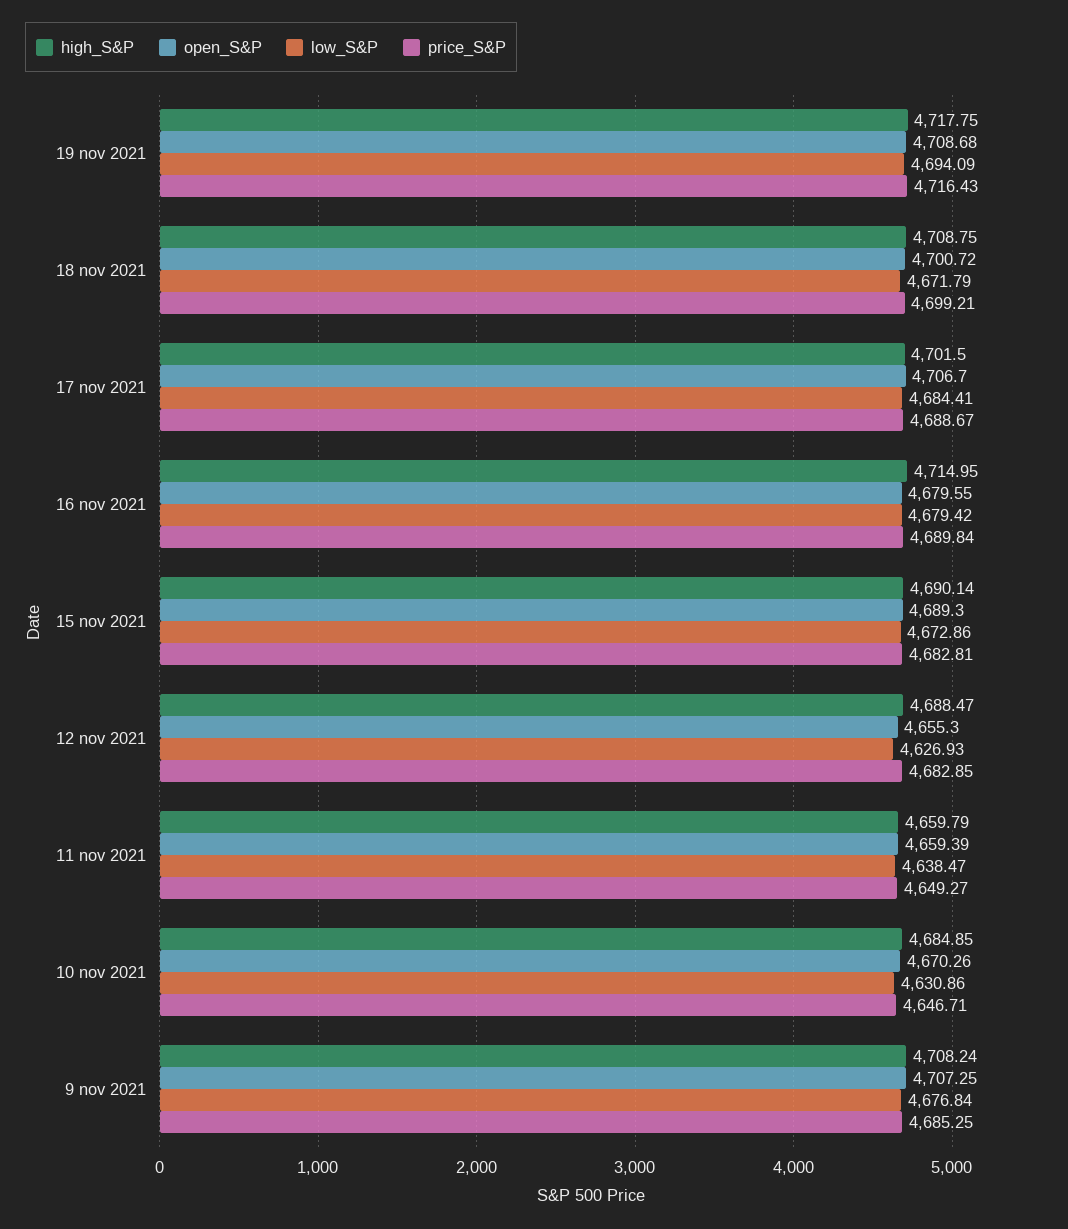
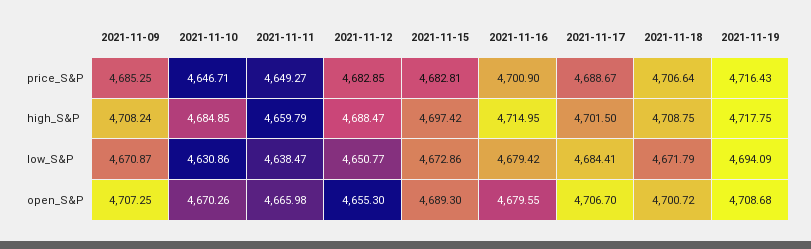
price_S&P, 18 nov 2021: 4699.21 -> 4706.64
price_S&P, 16 nov 2021: 4689.84 -> 4700.9
high_S&P, 15 nov 2021: 4690.14 -> 4697.42
low_S&P, 12 nov 2021: 4626.93 -> 4650.77
open_S&P, 11 nov 2021: 4659.39 -> 4665.98
low_S&P, 9 nov 2021: 4676.84 -> 4670.87

